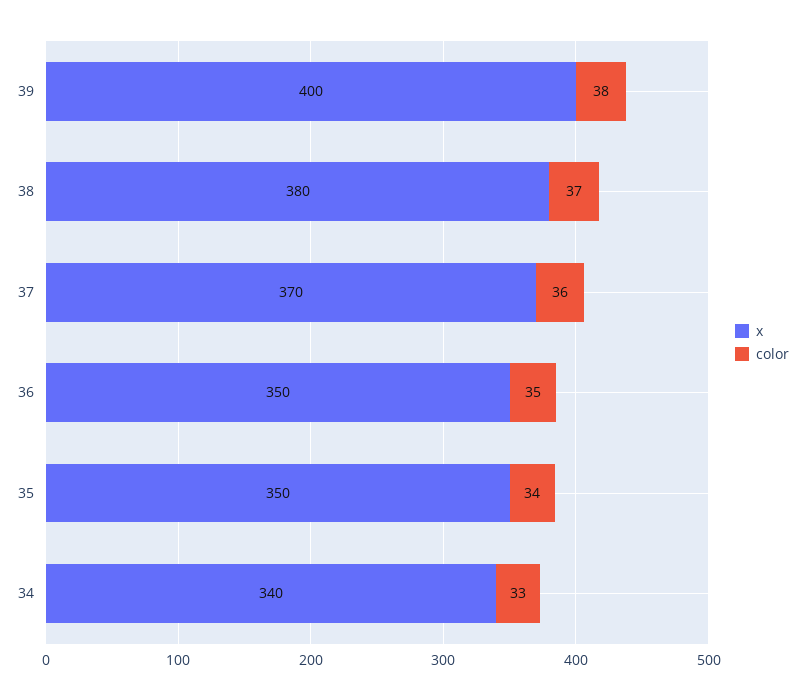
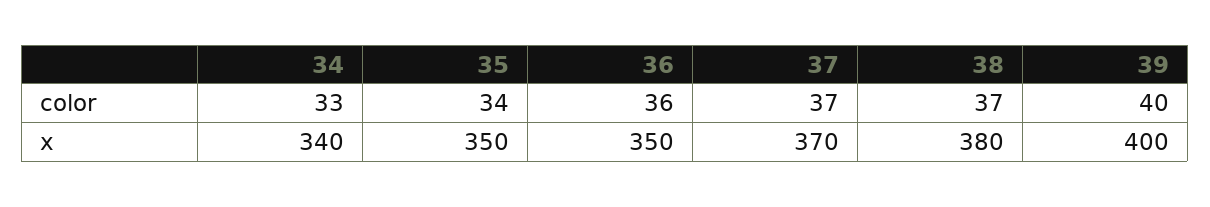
color, 39: 38 -> 40
color, 37: 36 -> 37
color, 36: 35 -> 36

